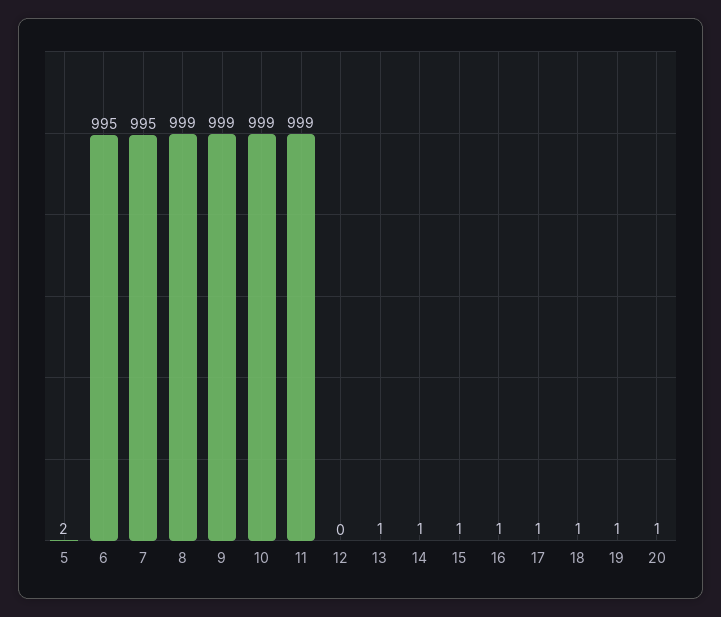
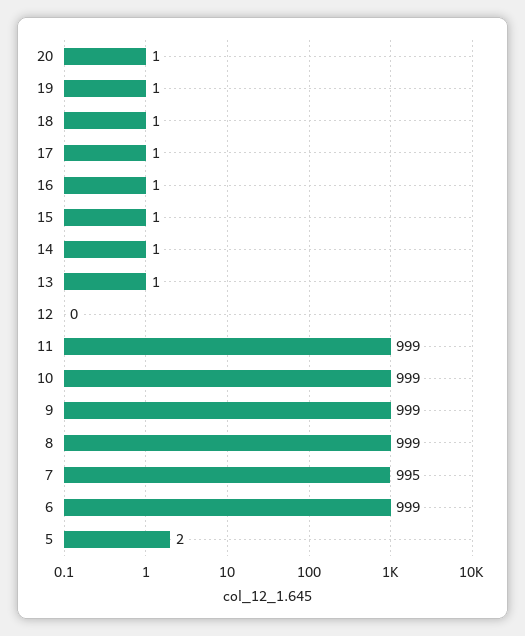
6: 995 -> 999

